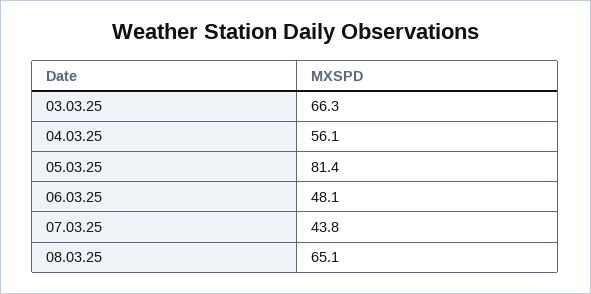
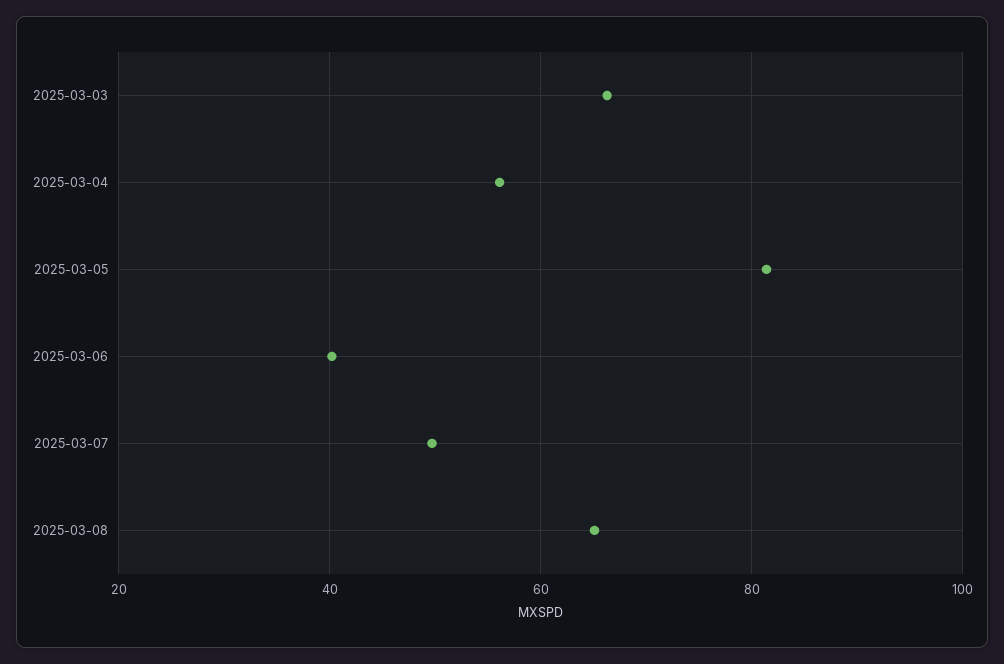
06.03.25: 48.1 -> 40
07.03.25: 43.8 -> 50

